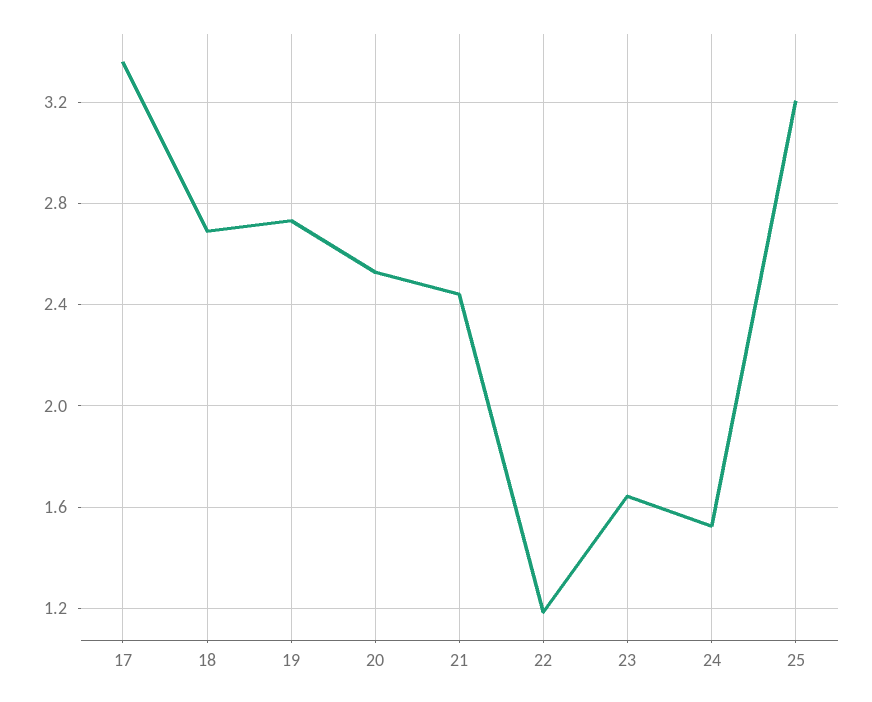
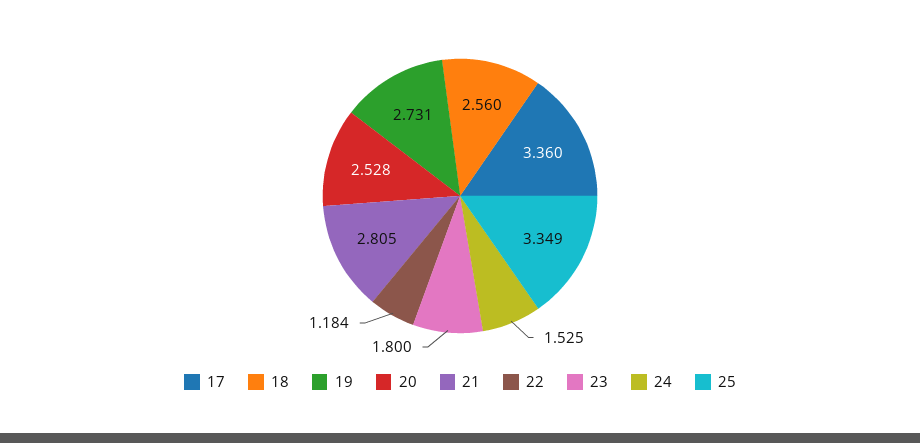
18: 2.7 -> 2.56
21: 2.45 -> 2.805
23: 1.65 -> 1.8
25: 3.2 -> 3.349

